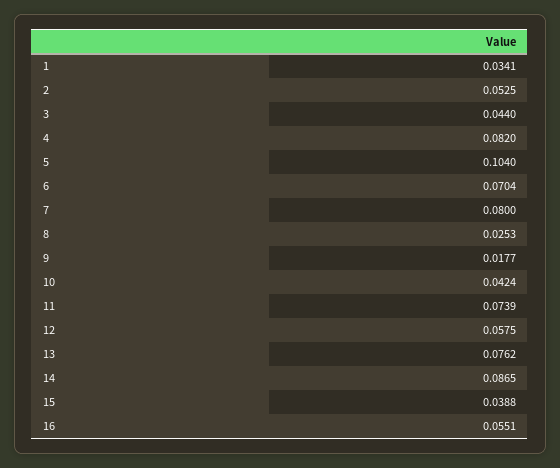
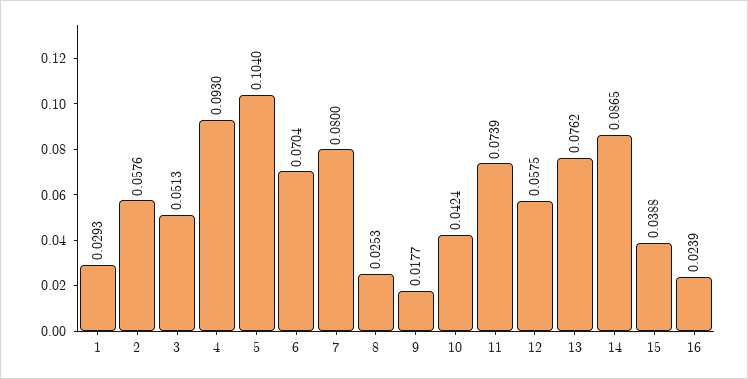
1: 0.0341 -> 0.0293
2: 0.0525 -> 0.0576
3: 0.044 -> 0.0513
4: 0.082 -> 0.093
16: 0.0551 -> 0.0239

